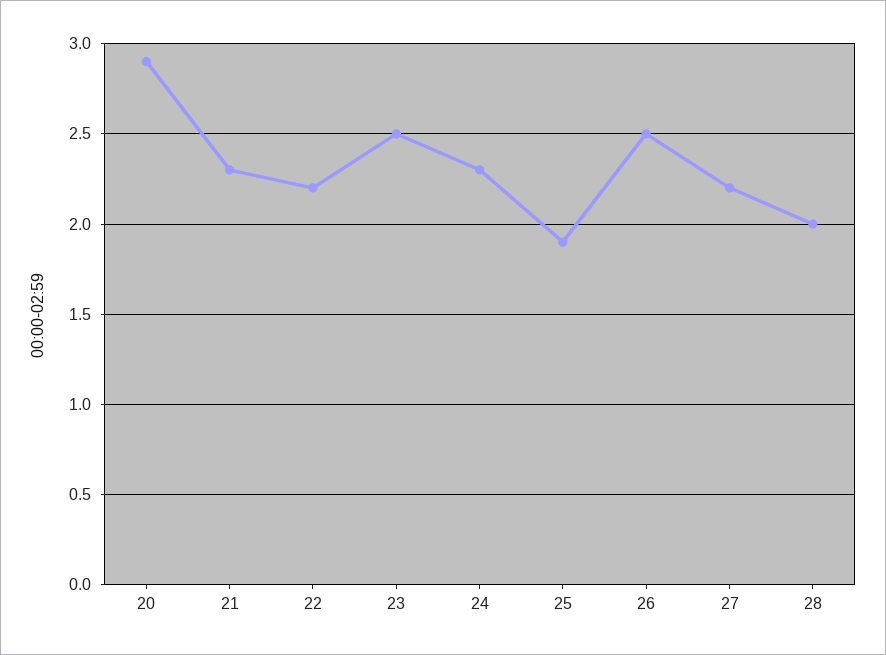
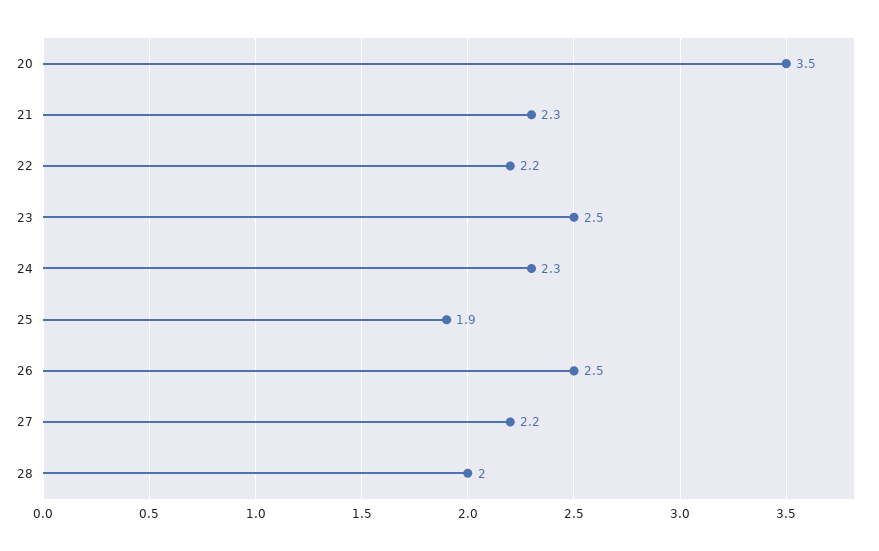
20: 2.9 -> 3.5

